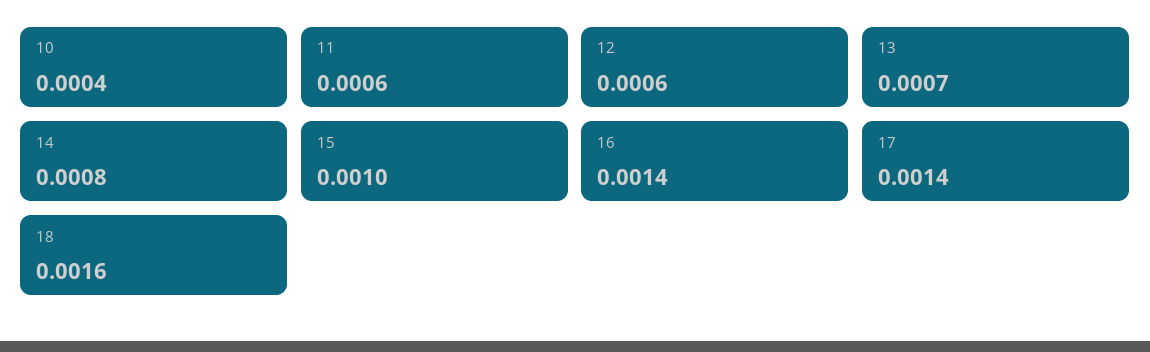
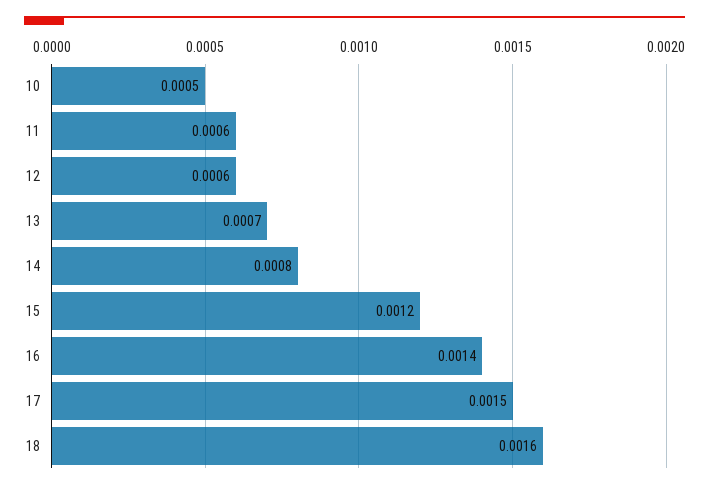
10: 0.0004 -> 0.0005
15: 0.001 -> 0.0012
17: 0.0014 -> 0.0015

